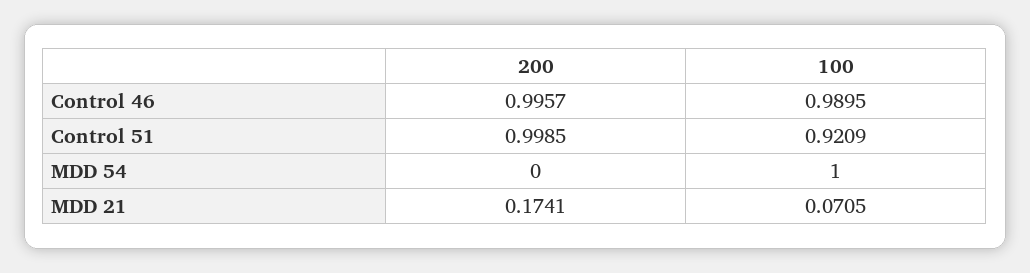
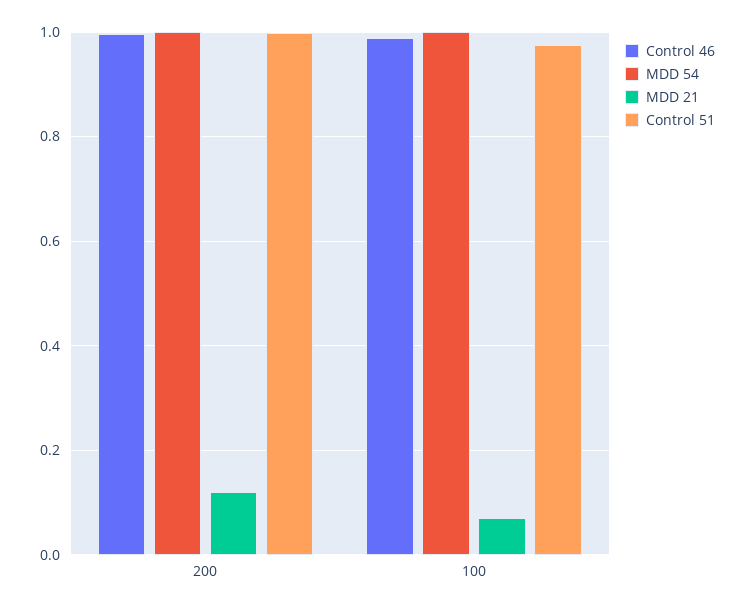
Control 51, 100: 0.9209 -> 0.98
MDD 54, 200: 0 -> 1
MDD 21, 200: 0.1741 -> 0.12

